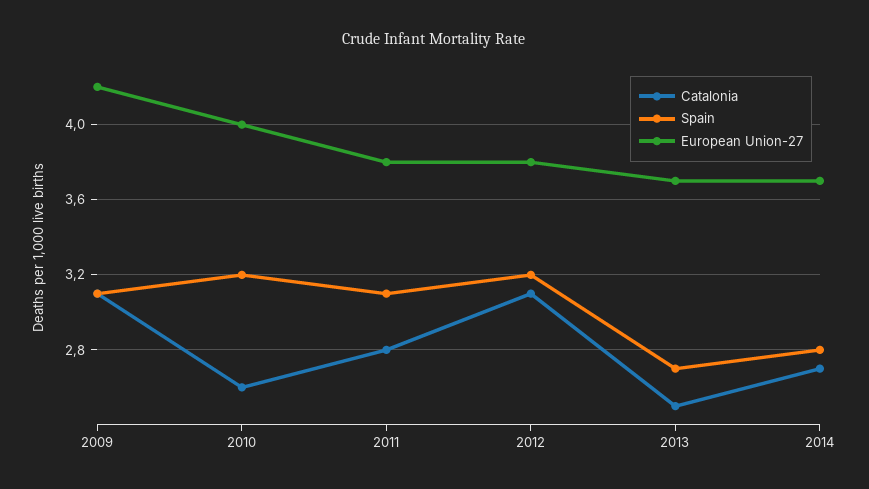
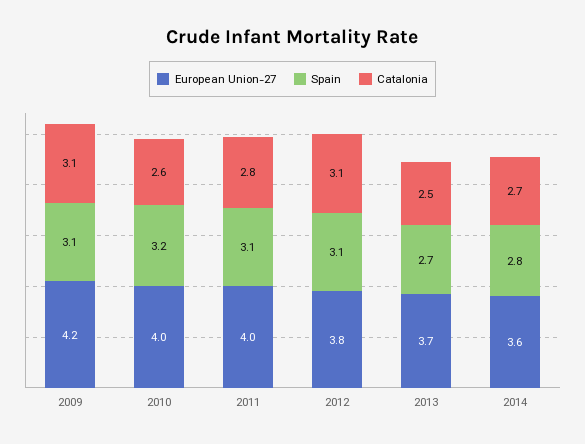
European Union-27, 2011: 3.8 -> 4
Spain, 2012: 3.2 -> 3.1
European Union-27, 2014: 3.7 -> 3.6

